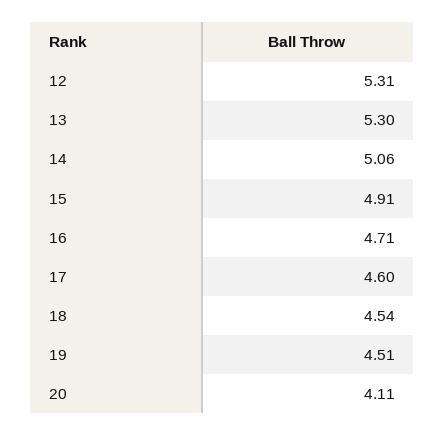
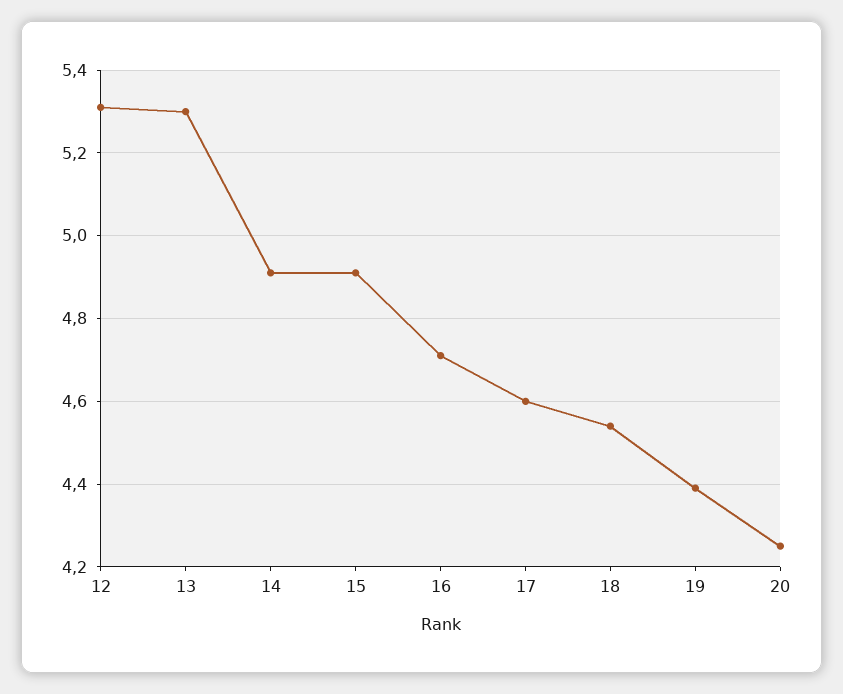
14: 5.06 -> 4.9
19: 4.51 -> 4.4
20: 4.11 -> 4.25

